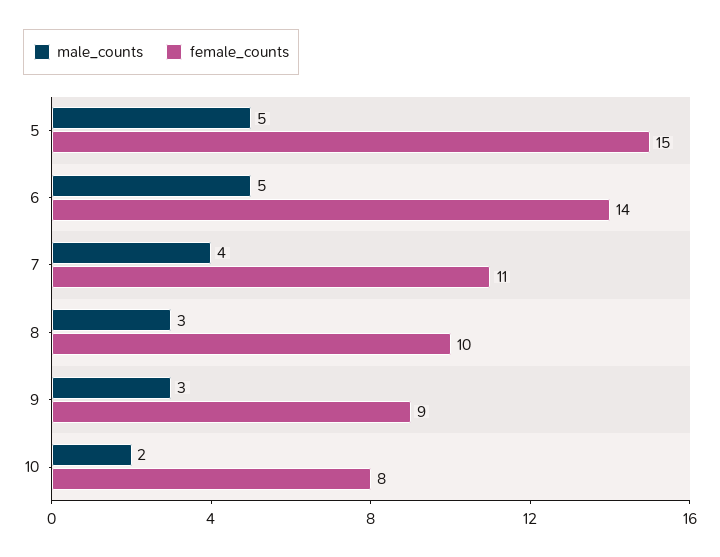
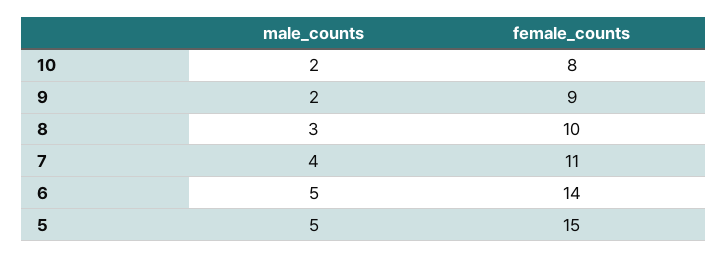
male_counts, 9: 3 -> 2

